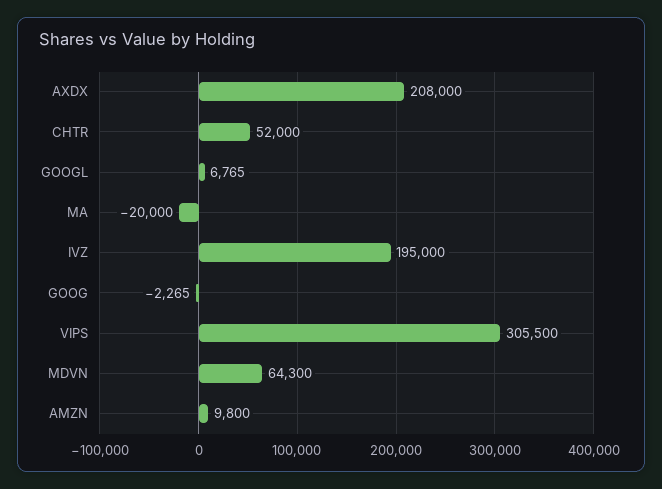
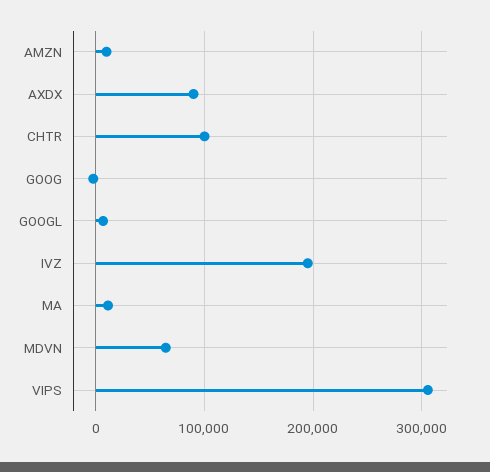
AXDX: 208000 -> 90000
CHTR: 52000 -> 100000
MA: -20000 -> 10000

